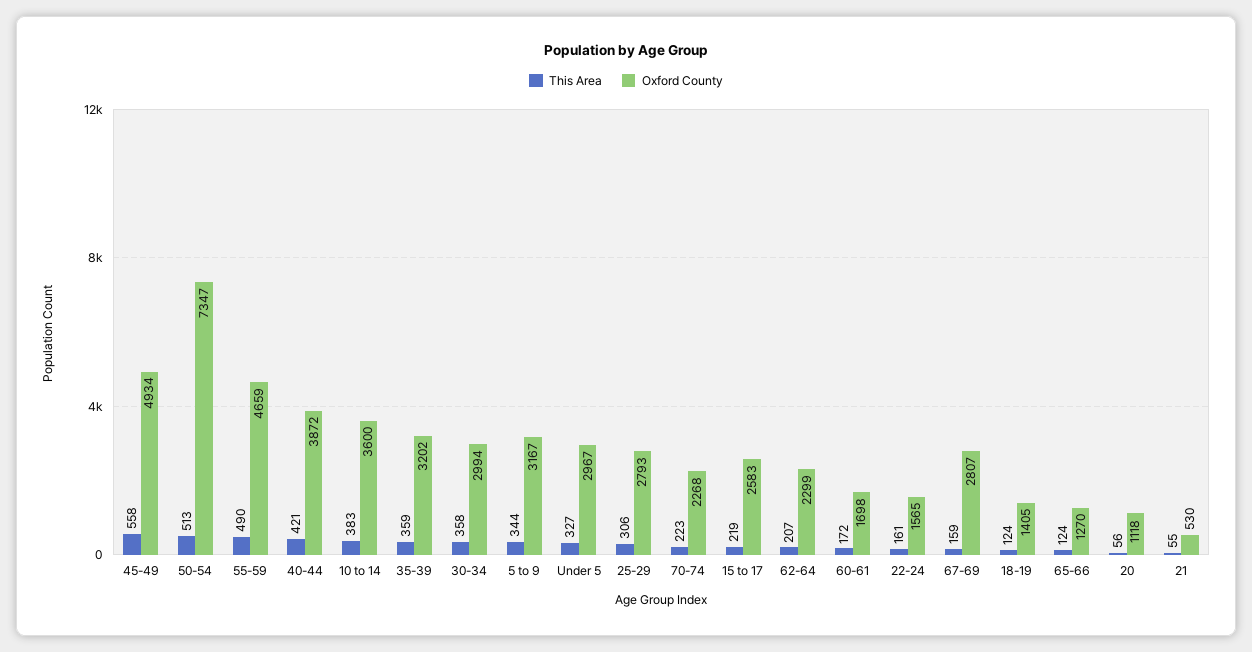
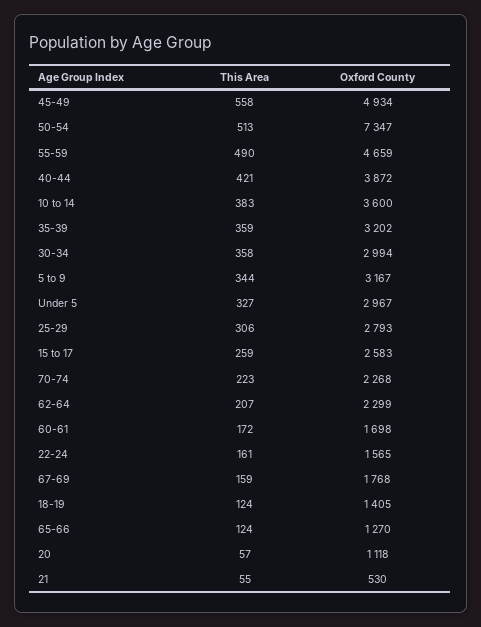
This Area, 15 to 17: 219 -> 259
Oxford County, 67-69: 2807 -> 1768
This Area, 20: 56 -> 57

